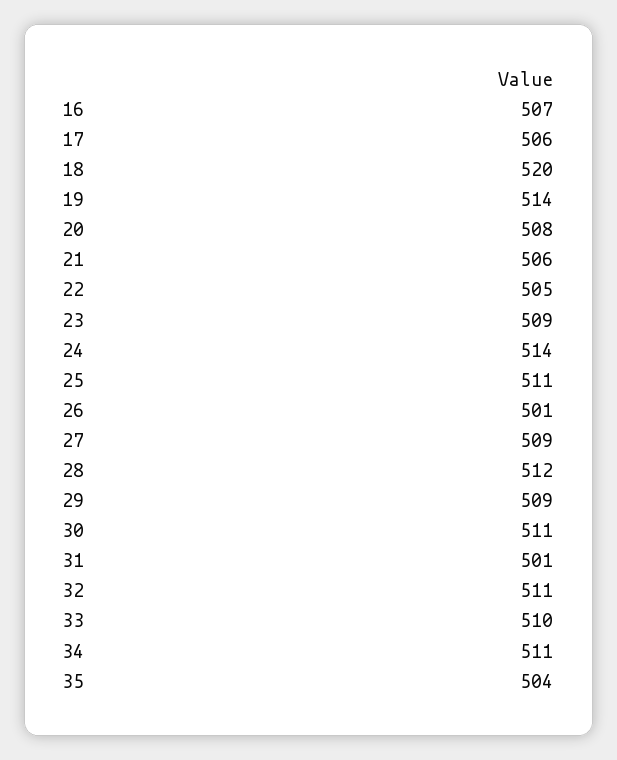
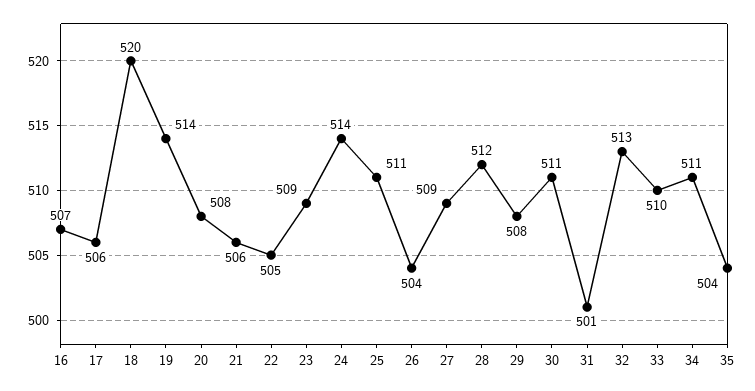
26: 501 -> 504
29: 509 -> 508
32: 511 -> 513

